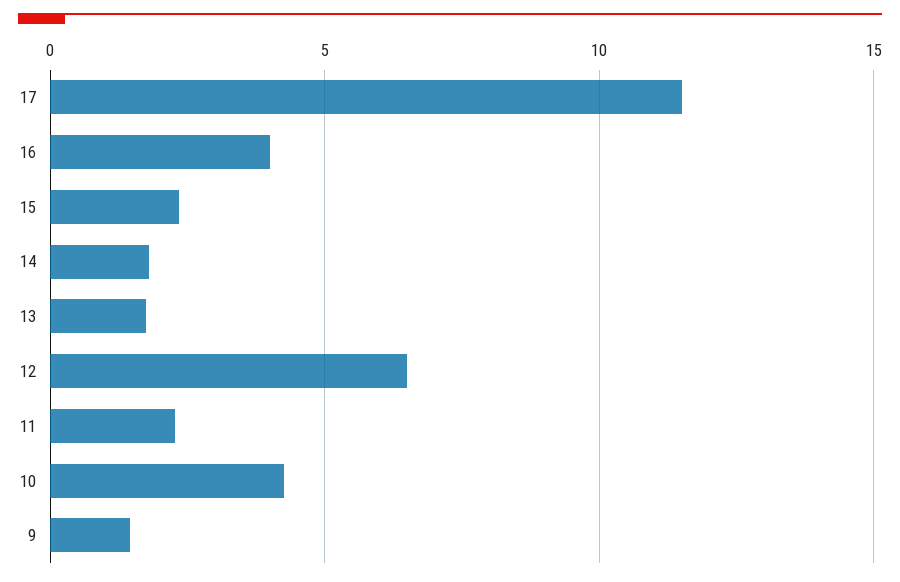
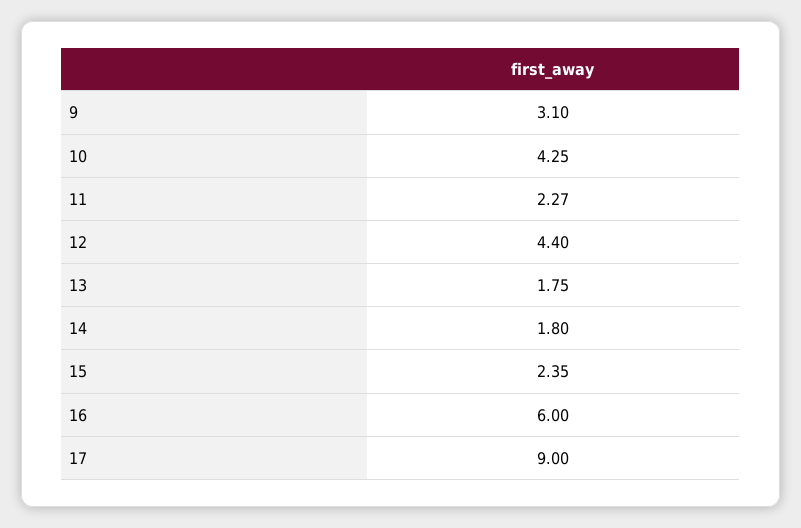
17: 11.5 -> 9
16: 4 -> 6
12: 6.5 -> 4.4
9: 1.5 -> 3.1

